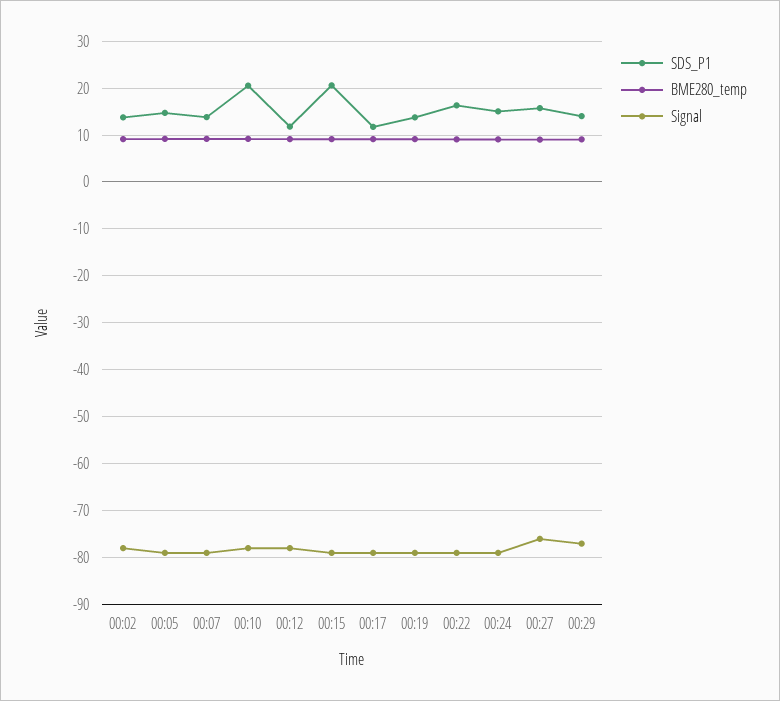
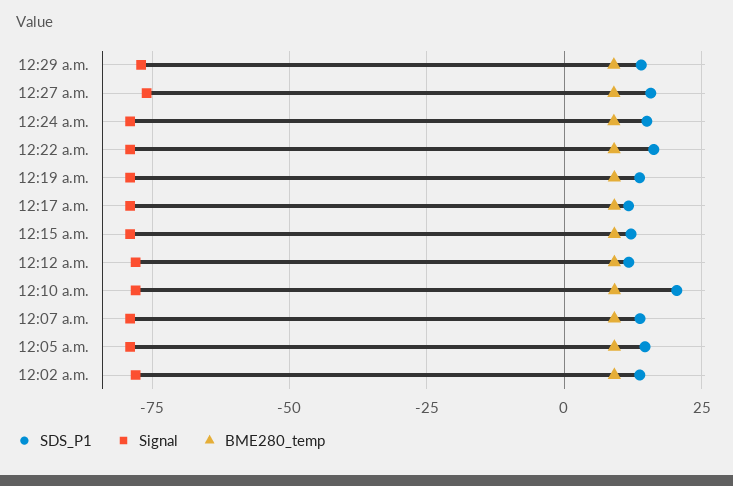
SDS_P1, 00:15: 20 -> 12.5

